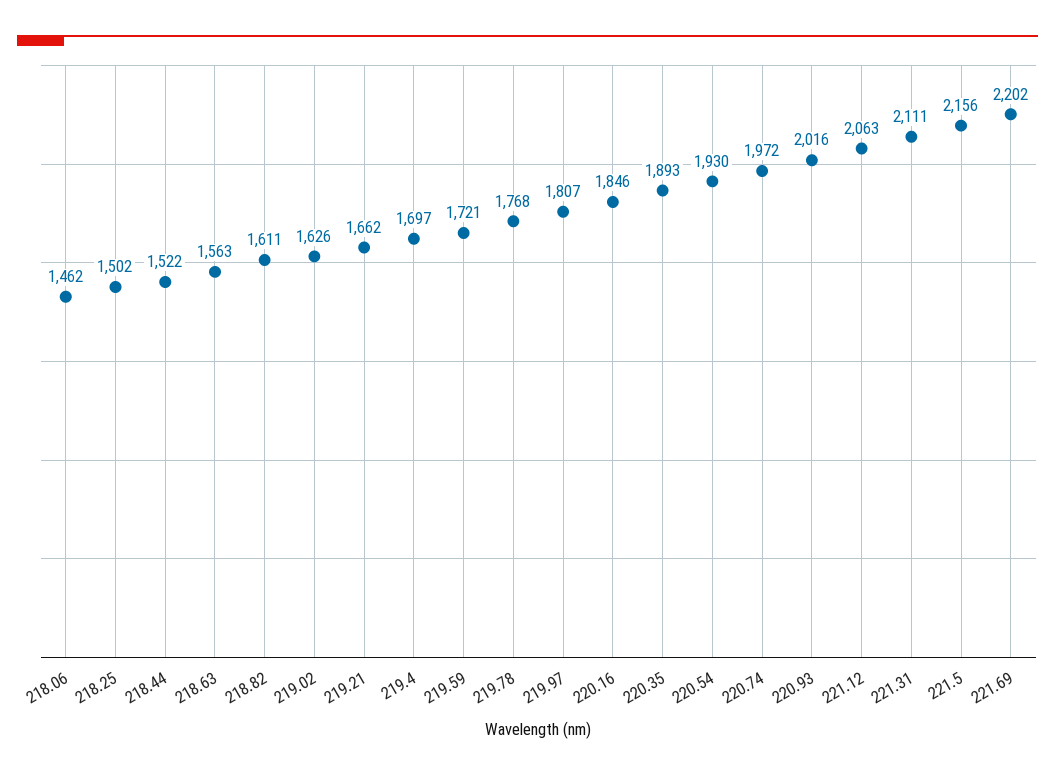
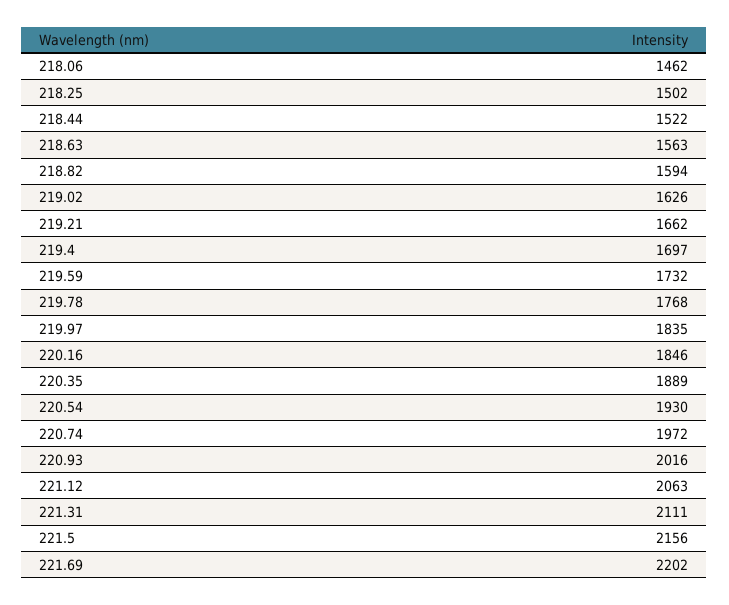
218.82: 1611 -> 1594
219.59: 1721 -> 1732
219.97: 1807 -> 1835
220.35: 1893 -> 1889

